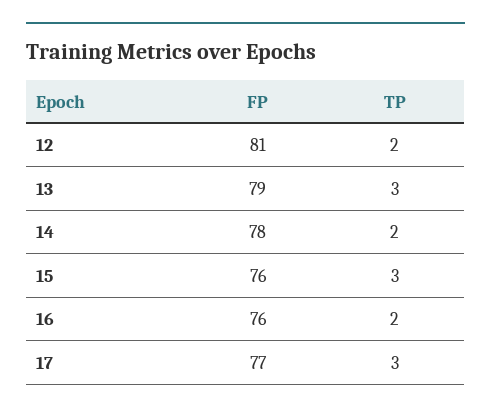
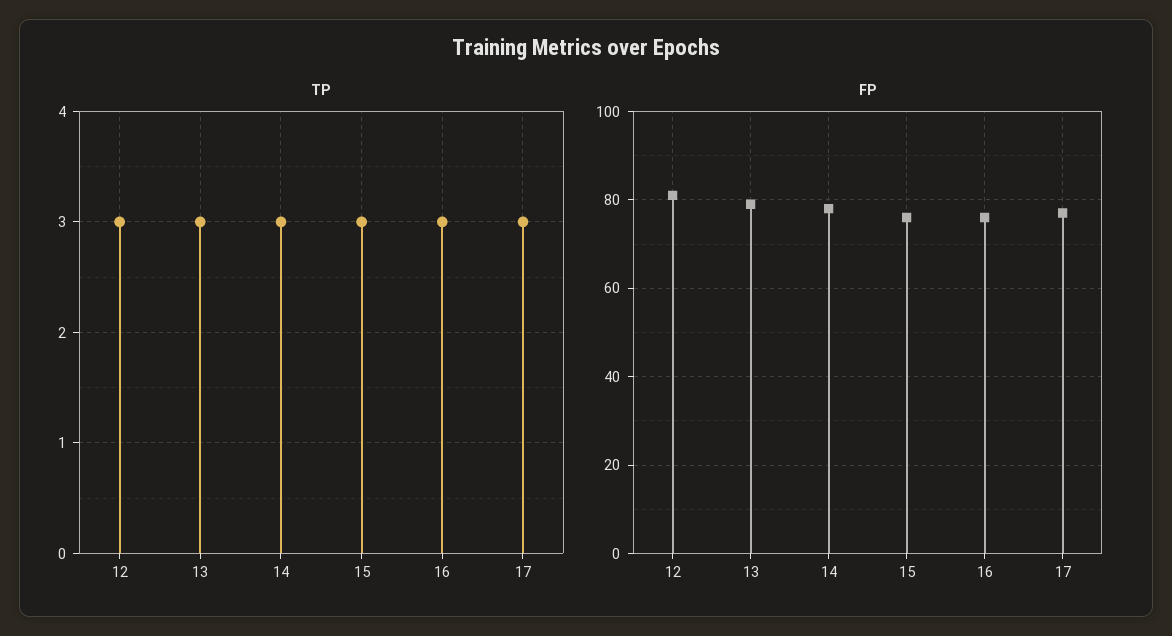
TP, 12: 2 -> 3
TP, 14: 2 -> 3
TP, 16: 2 -> 3

